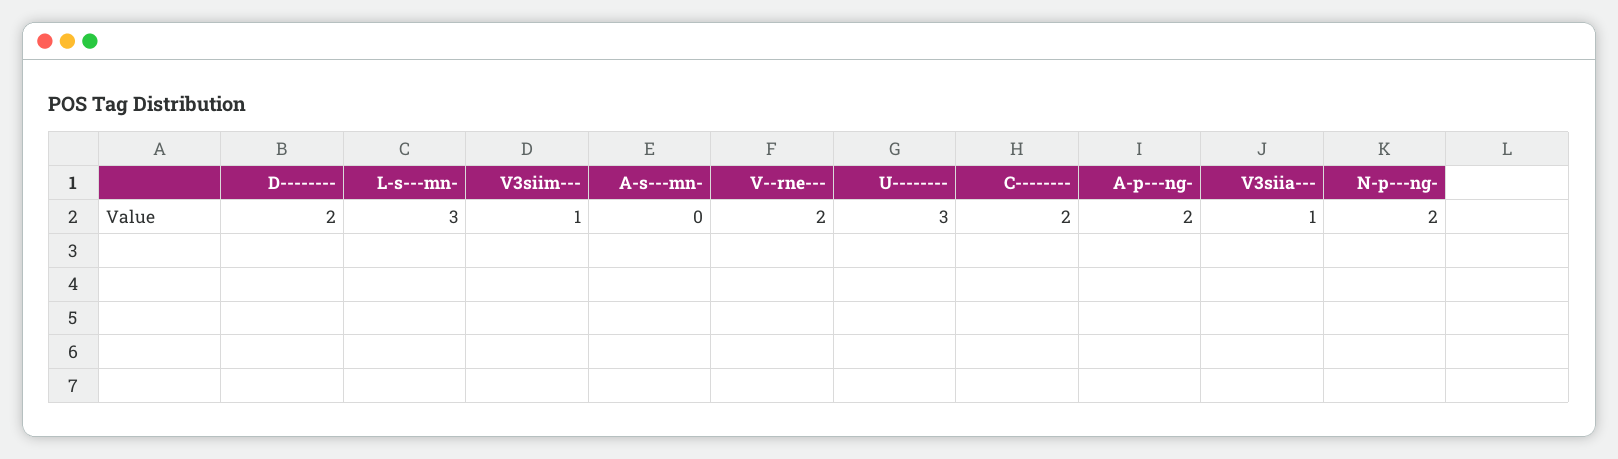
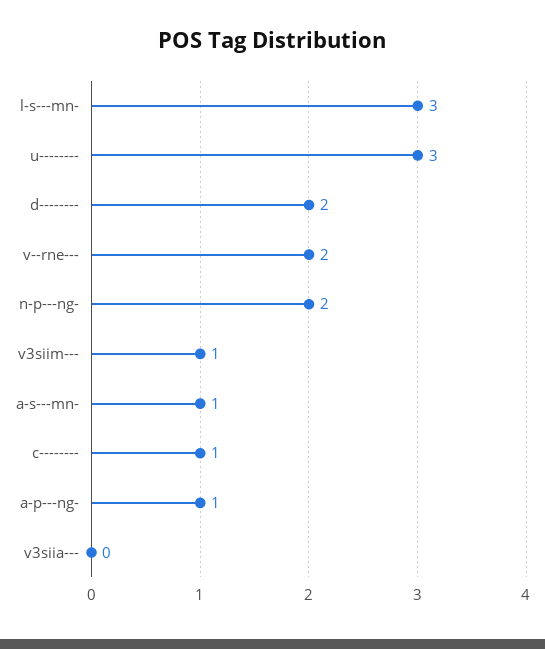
A-s---mn-: 0 -> 1
C--------: 2 -> 1
A-p---ng-: 2 -> 1
V3siia---: 1 -> 0

